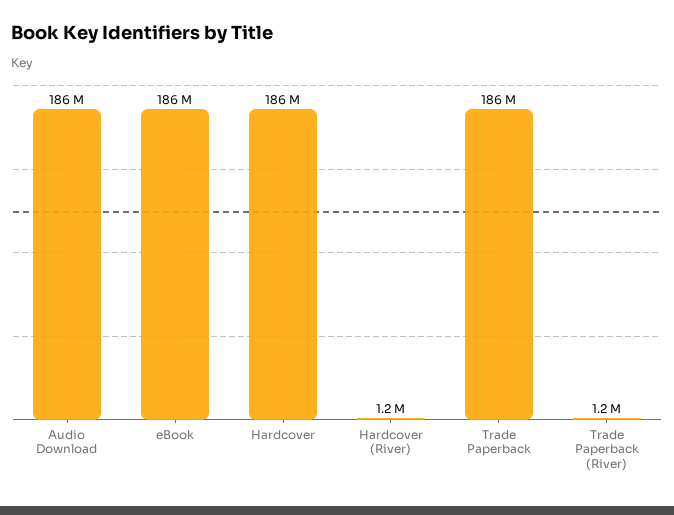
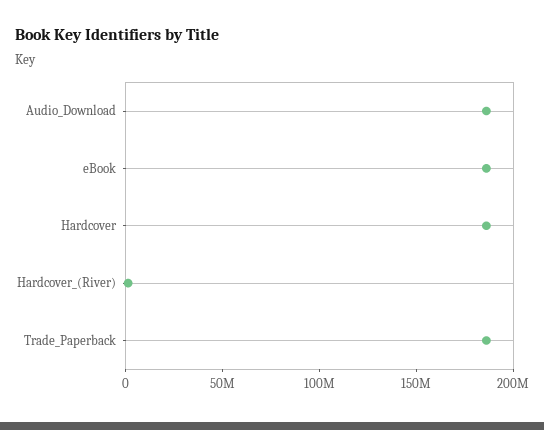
Trade Paperback (River): 1200000 -> none

